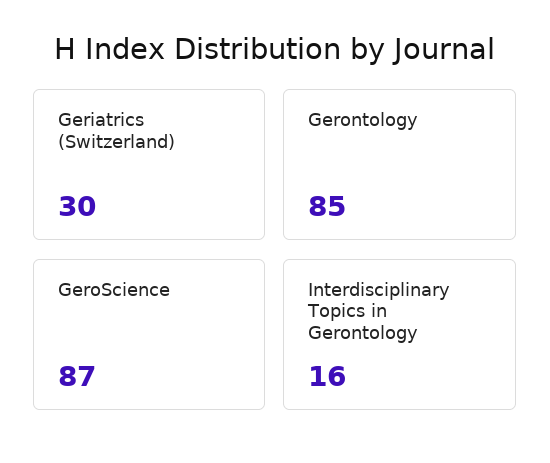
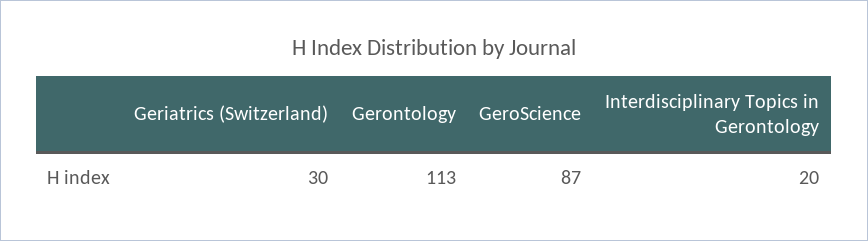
Gerontology: 85 -> 113
Interdisciplinary Topics in Gerontology: 16 -> 20

